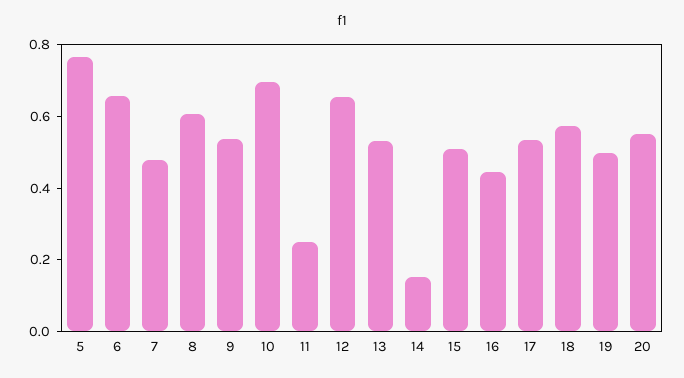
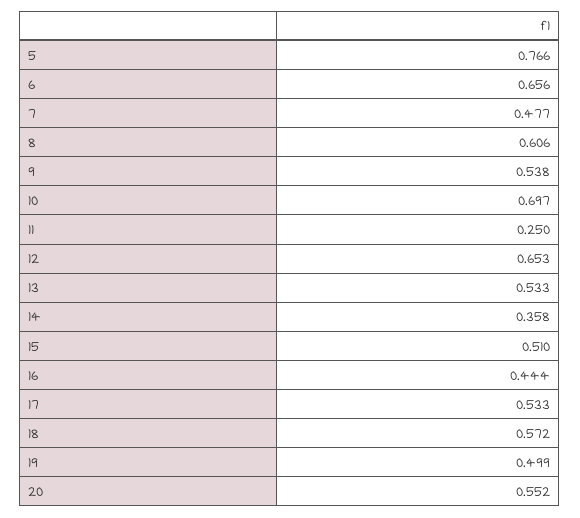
14: 0.15 -> 0.358

